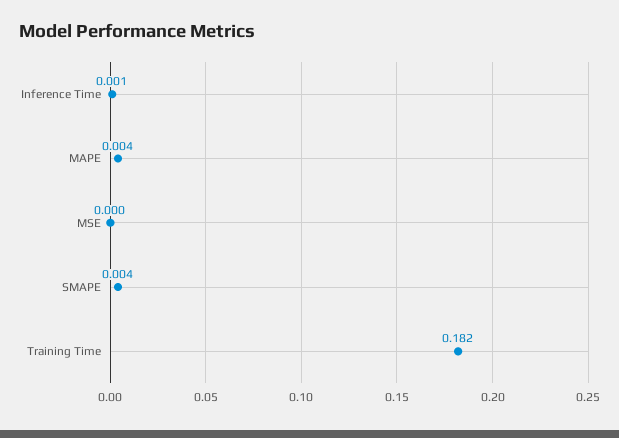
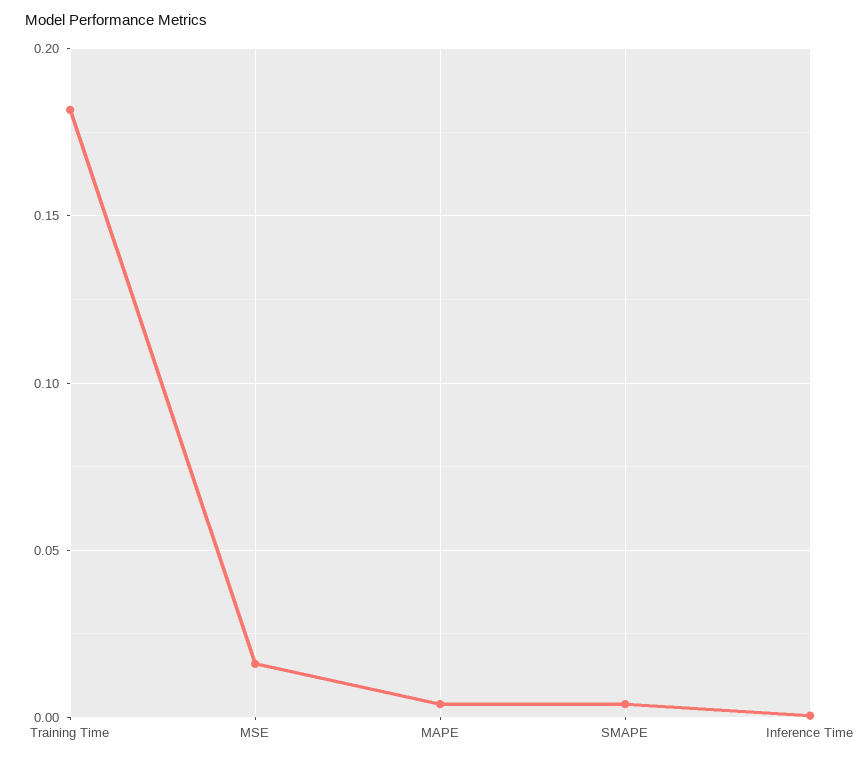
MSE: 0 -> 0.015

